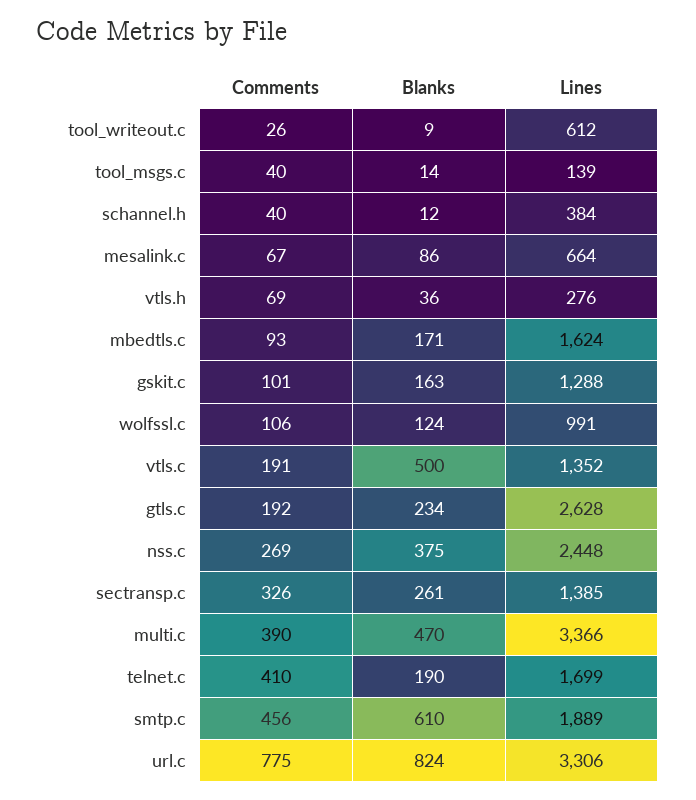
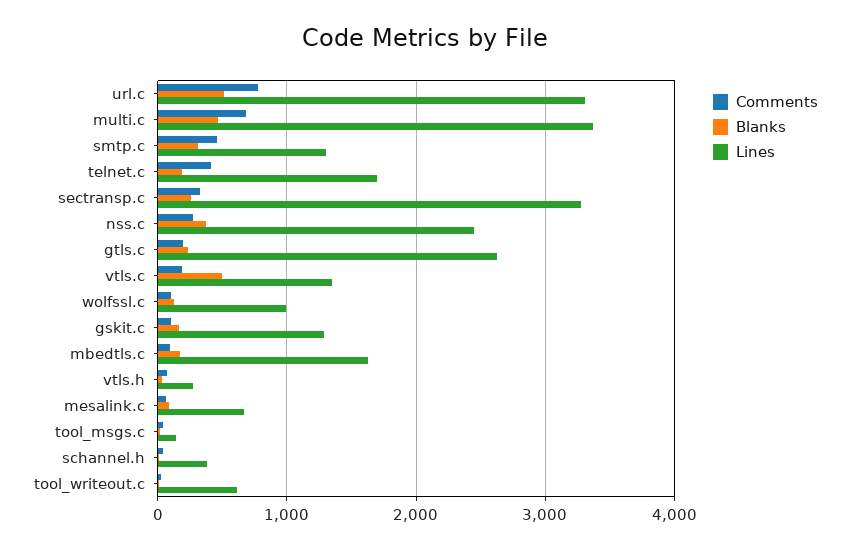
Lines, sectransp.c: 1385 -> 3300
Comments, multi.c: 390 -> 700
Blanks, smtp.c: 610 -> 300
Lines, smtp.c: 1889 -> 1300
Blanks, url.c: 824 -> 500

